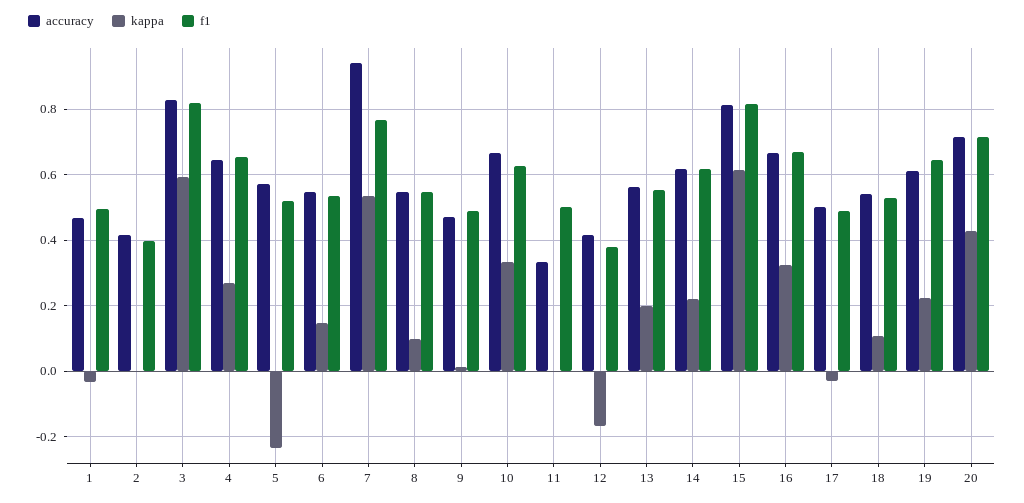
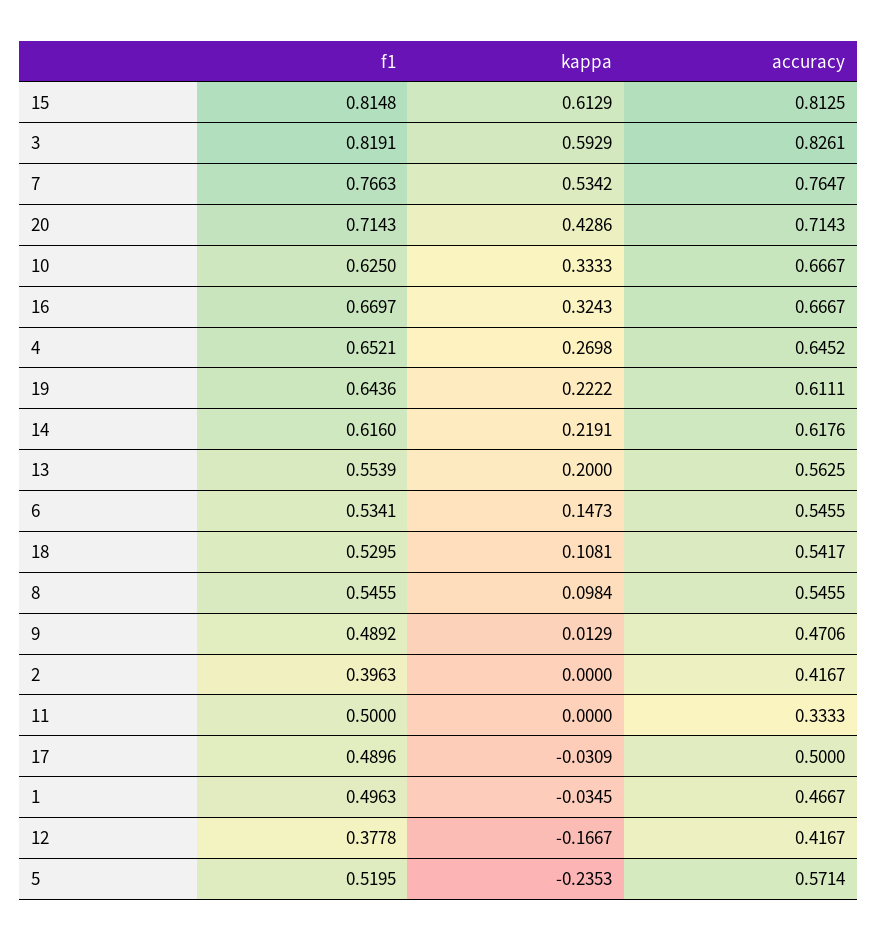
accuracy, 7: 0.94 -> 0.7647

